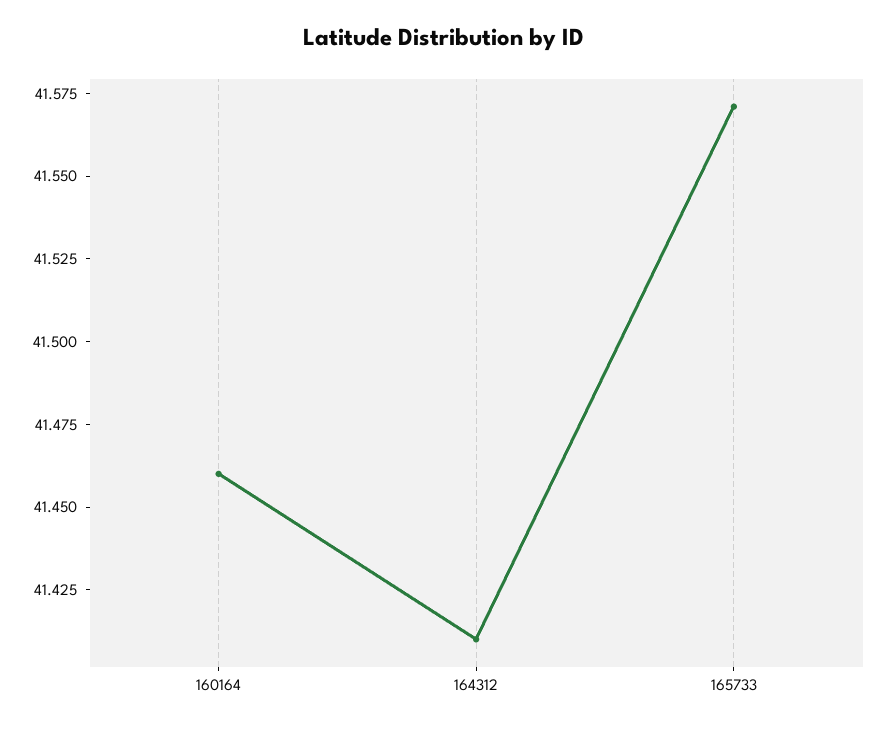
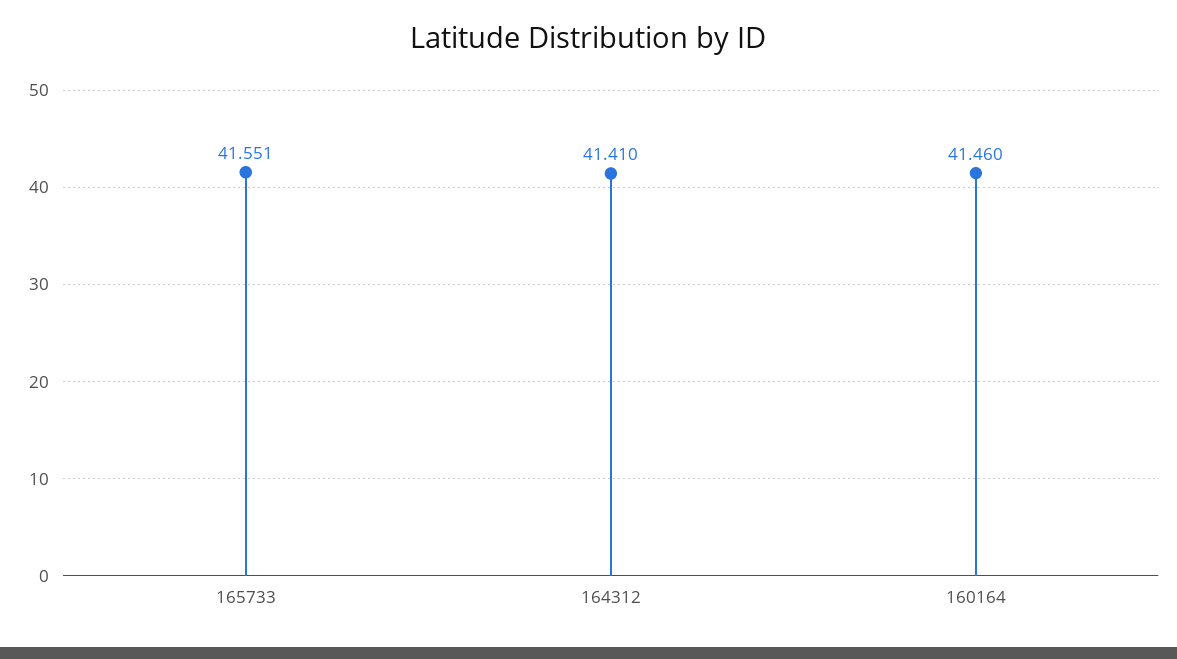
165733: 41.57 -> 41.551

